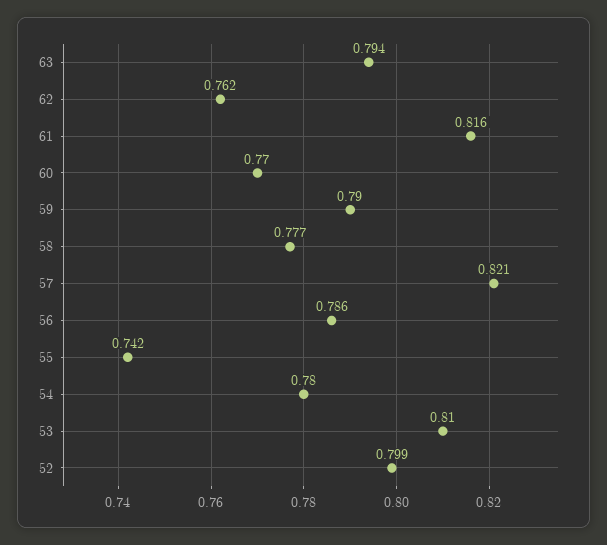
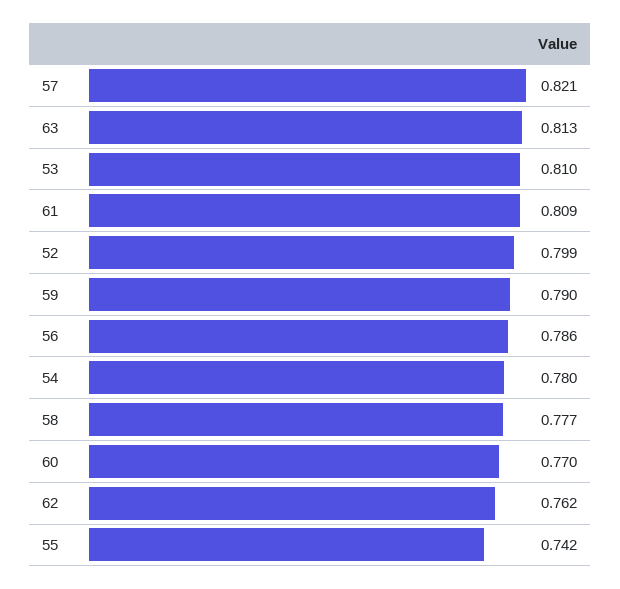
63: 0.794 -> 0.813
61: 0.816 -> 0.809

